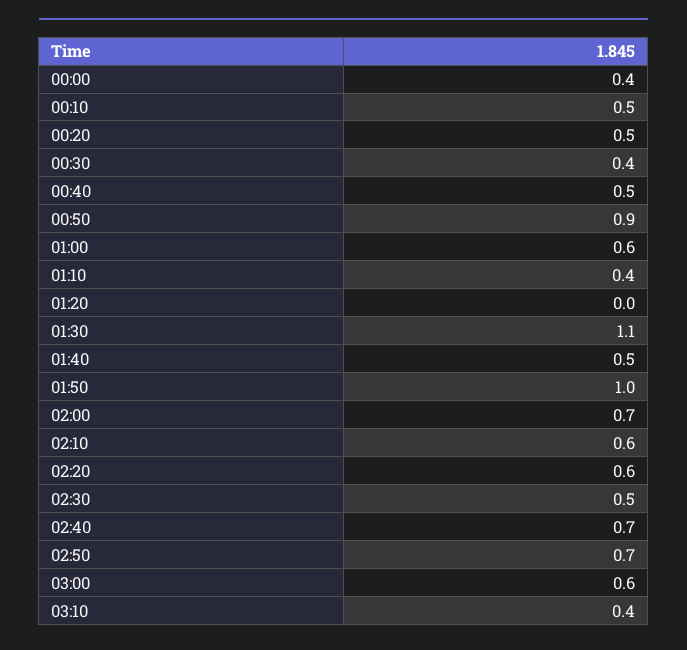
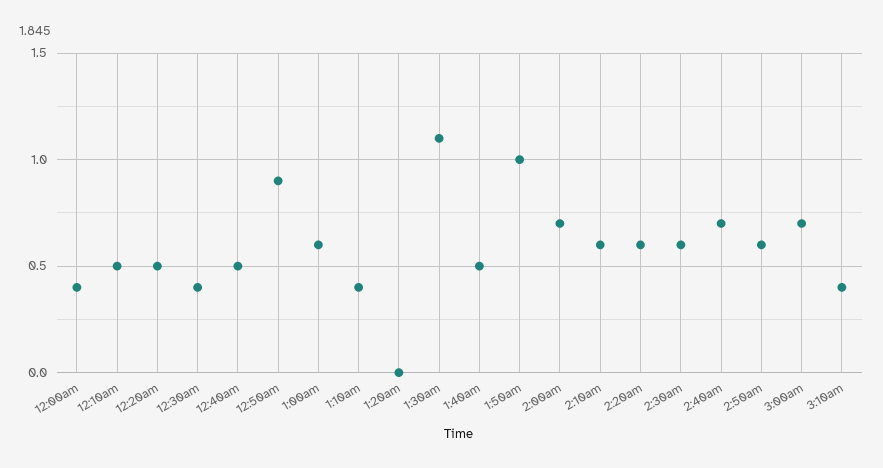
02:30: 0.5 -> 0.6
02:50: 0.7 -> 0.6
03:00: 0.6 -> 0.7

